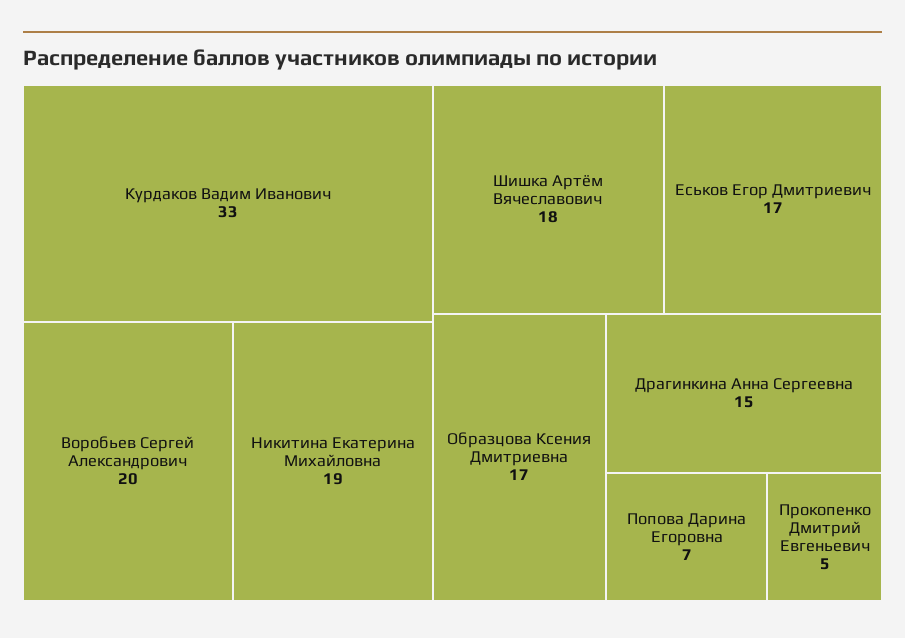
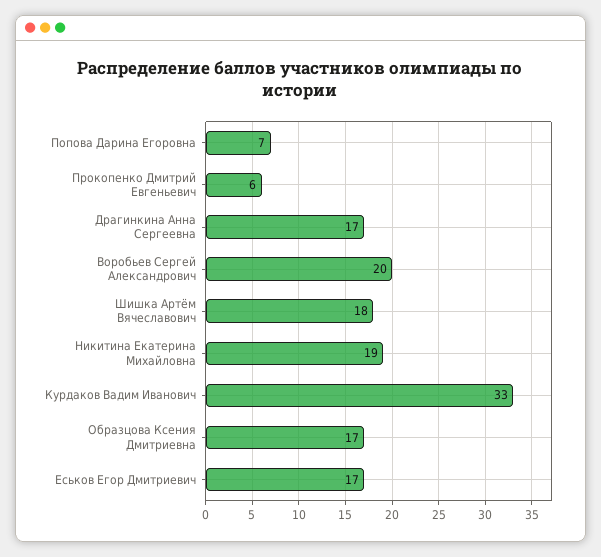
Драгинкина Анна Сергеевна: 15 -> 17
Прокопенко Дмитрий Евгеньевич: 5 -> 6

